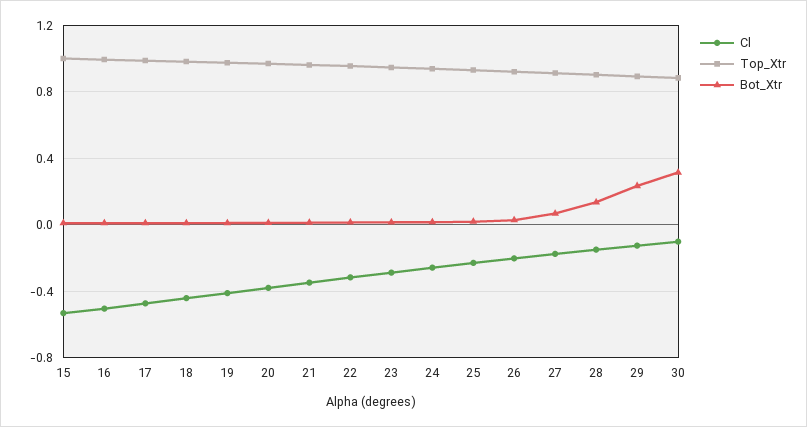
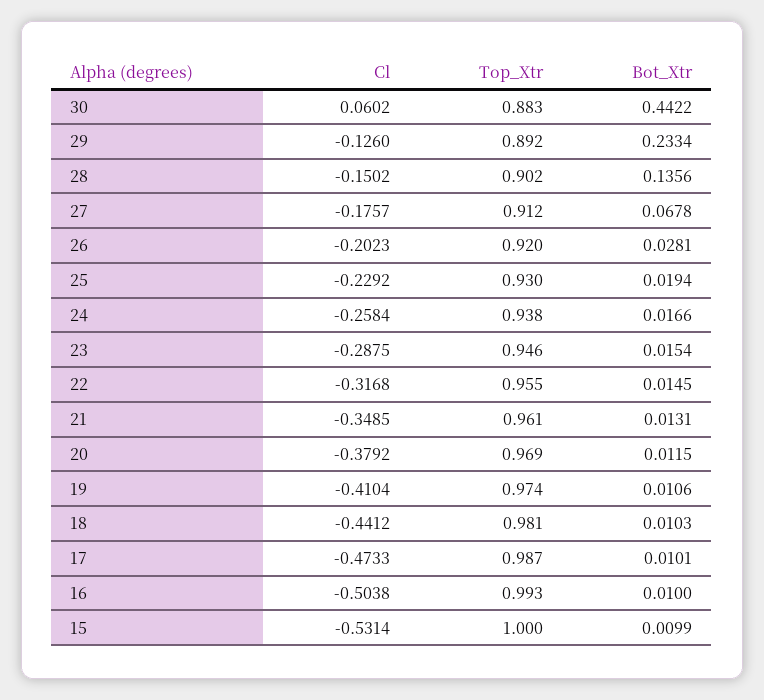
Cl, 30: -0.1 -> 0.0602
Bot_Xtr, 30: 0.3 -> 0.4422

